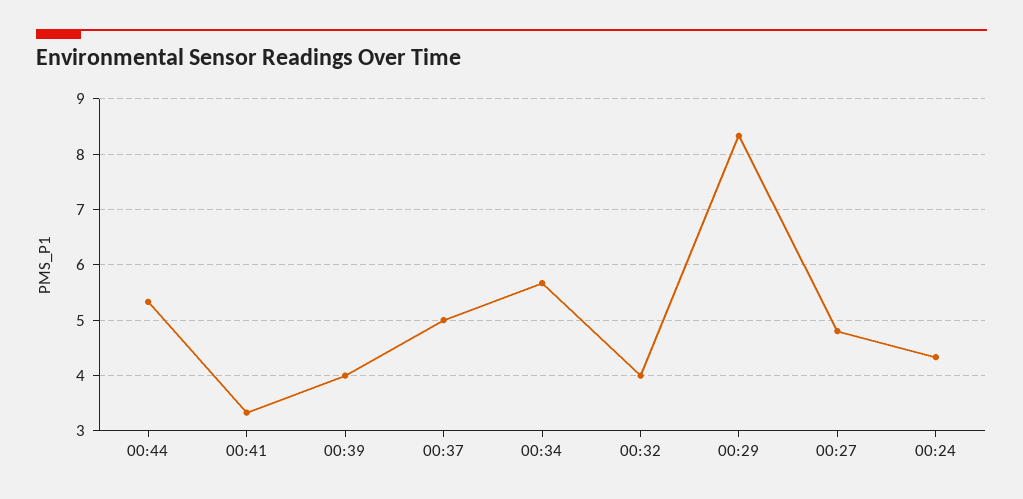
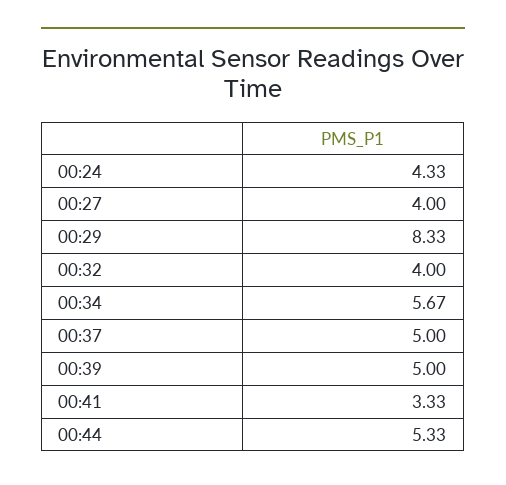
00:39: 4 -> 5
00:27: 4.8 -> 4

